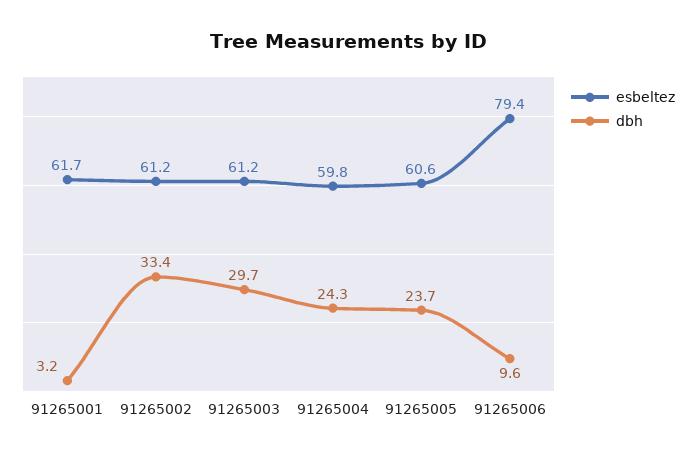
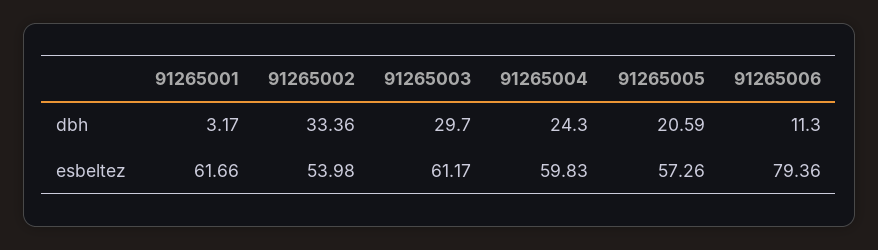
esbeltez, 91265002: 61.2 -> 53.98
esbeltez, 91265005: 60.6 -> 57.26
dbh, 91265005: 23.7 -> 20.59
dbh, 91265006: 9.6 -> 11.3

